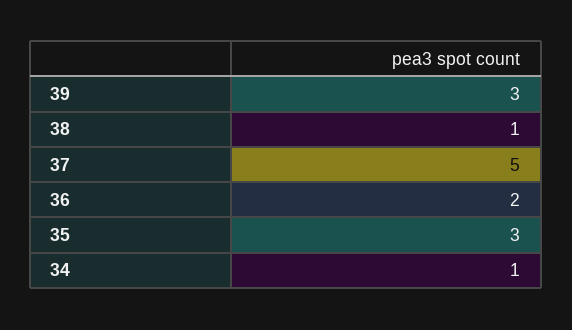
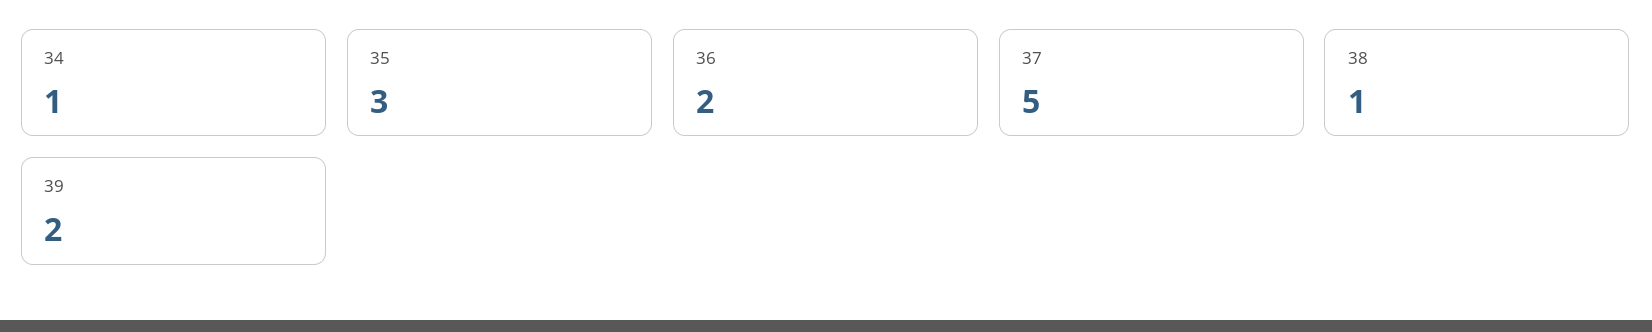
39: 3 -> 2

